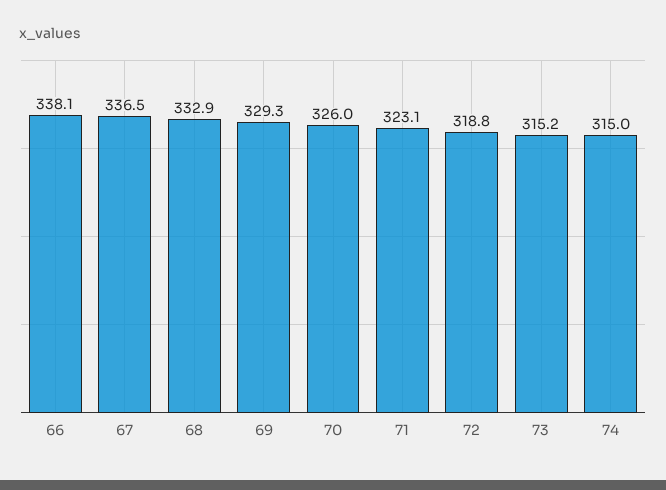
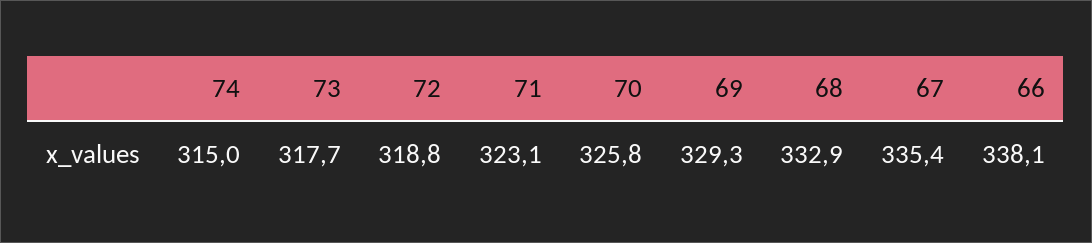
67: 336.5 -> 335.4
70: 326 -> 325.8
73: 315.2 -> 317.7

